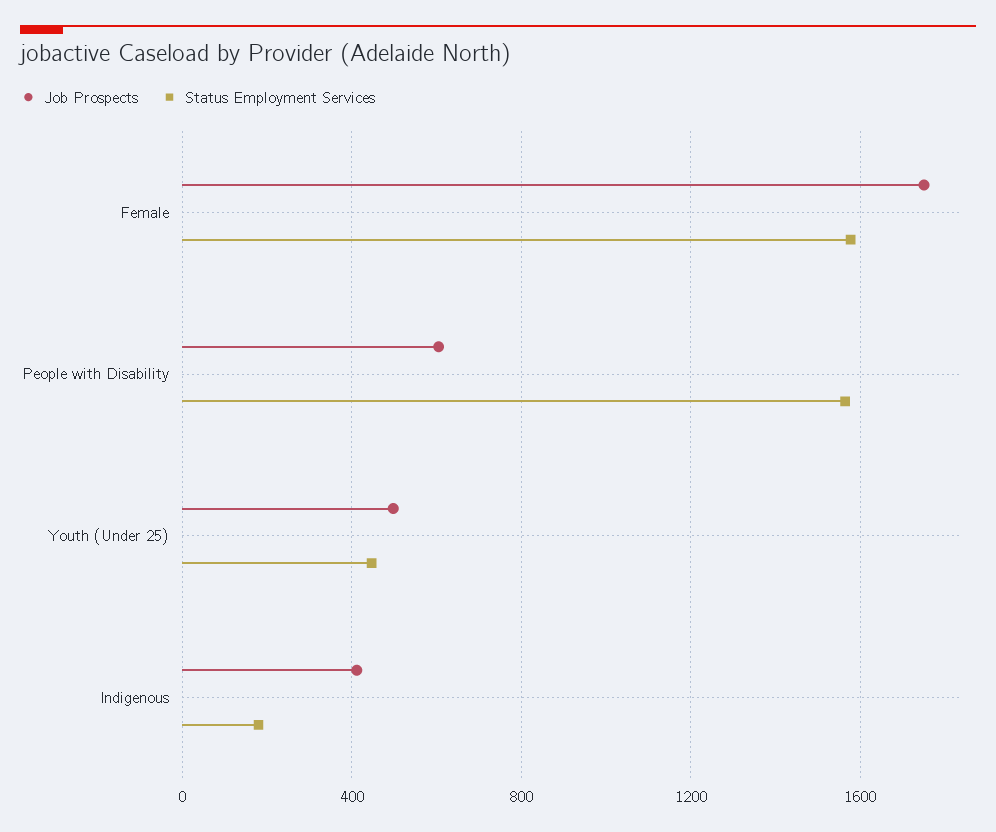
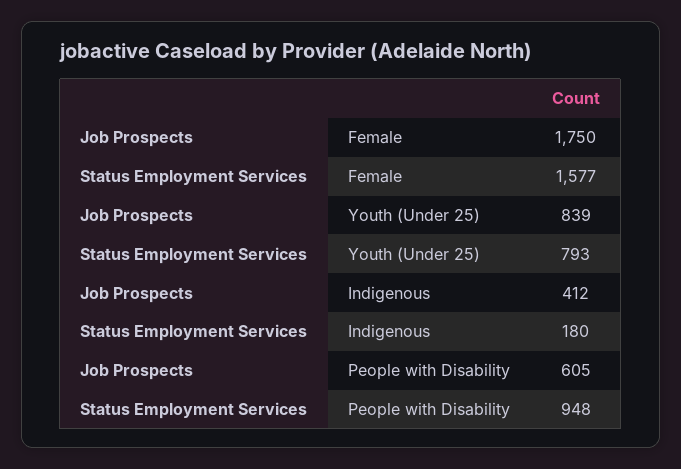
Status Employment Services, People with Disability: 1550 -> 948
Job Prospects, Youth (Under 25): 500 -> 839
Status Employment Services, Youth (Under 25): 450 -> 793

